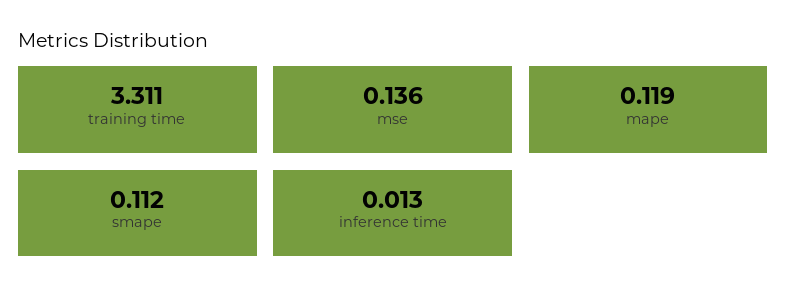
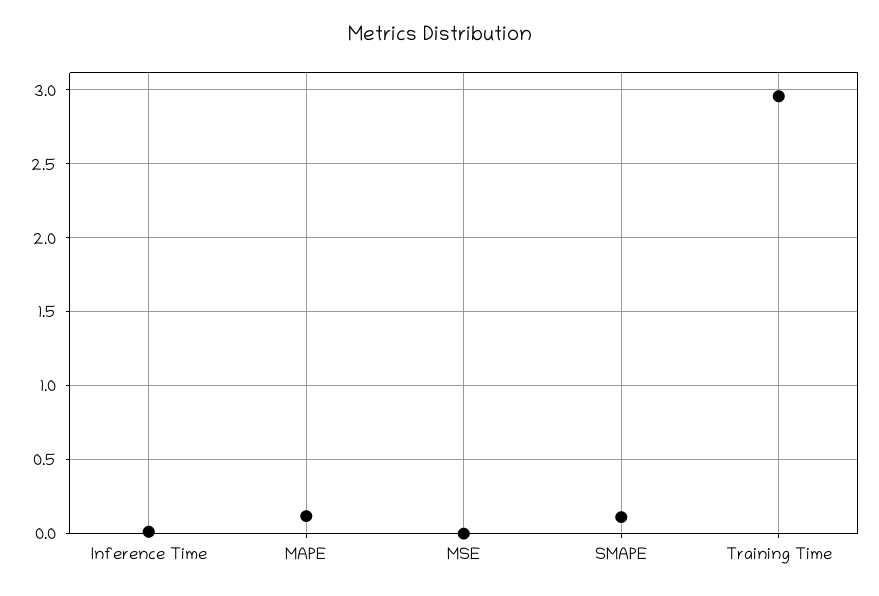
training time: 3.311 -> 2.95
mse: 0.136 -> 0

